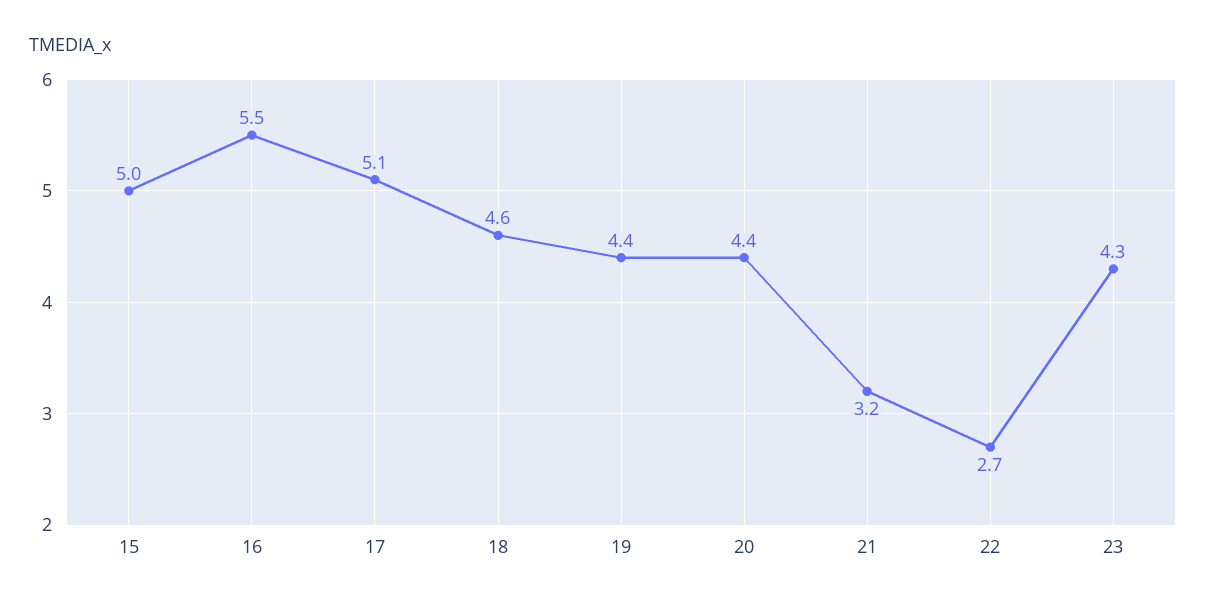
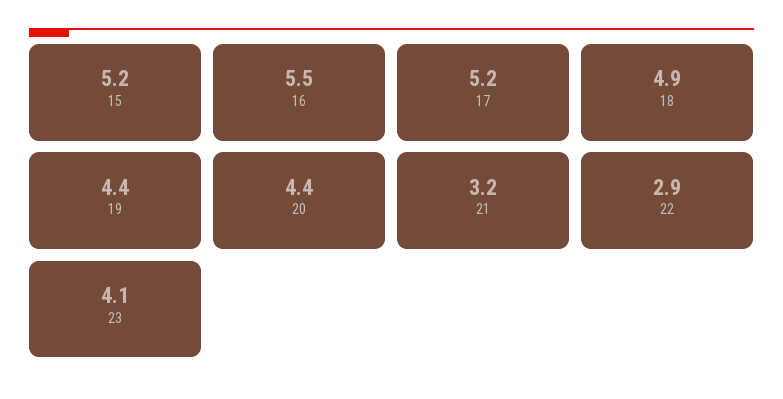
15: 5 -> 5.2
17: 5.1 -> 5.2
18: 4.6 -> 4.9
22: 2.7 -> 2.9
23: 4.3 -> 4.1

